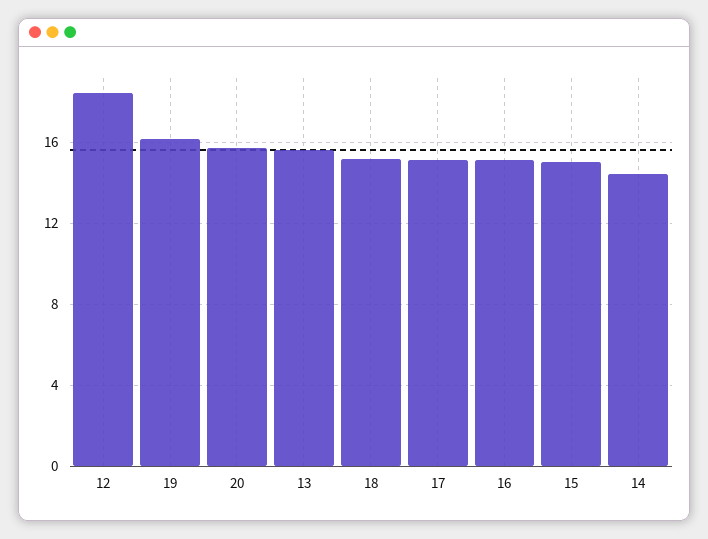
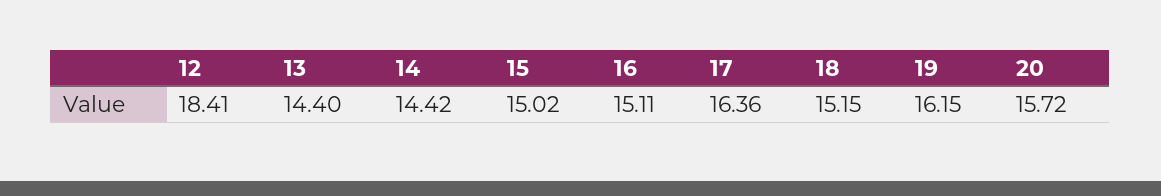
13: 15.5 -> 14.4
17: 15 -> 16.36

